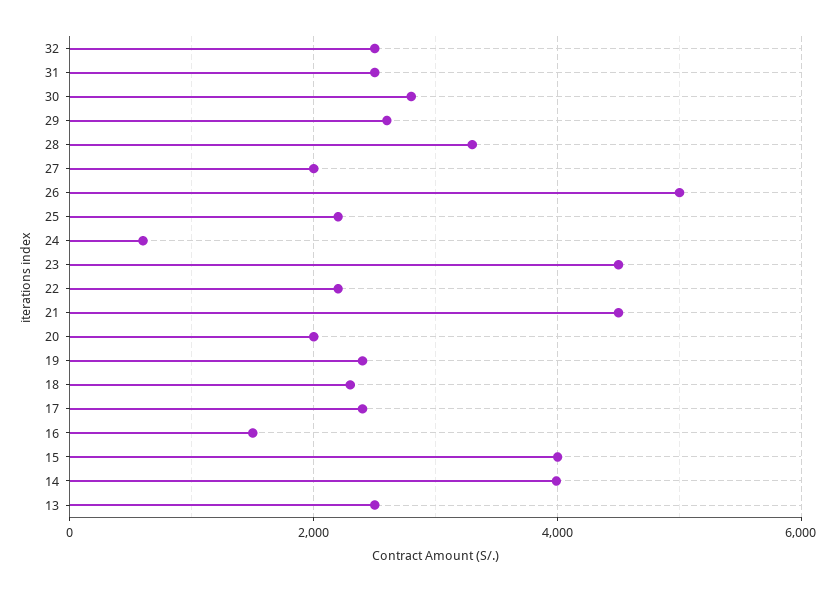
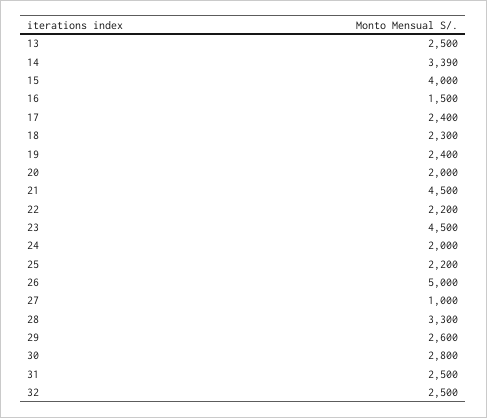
27: 2000 -> 1000
24: 600 -> 2000
14: 4000 -> 3390

